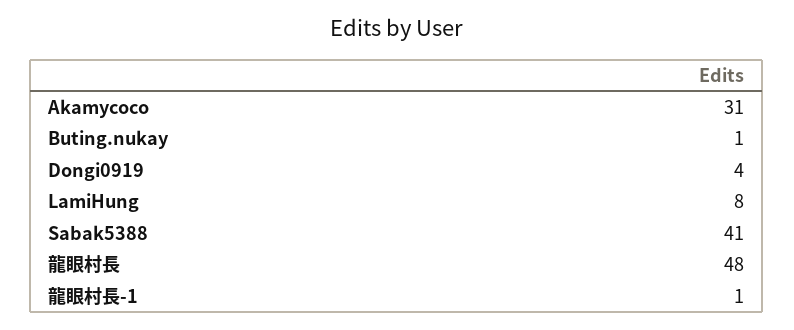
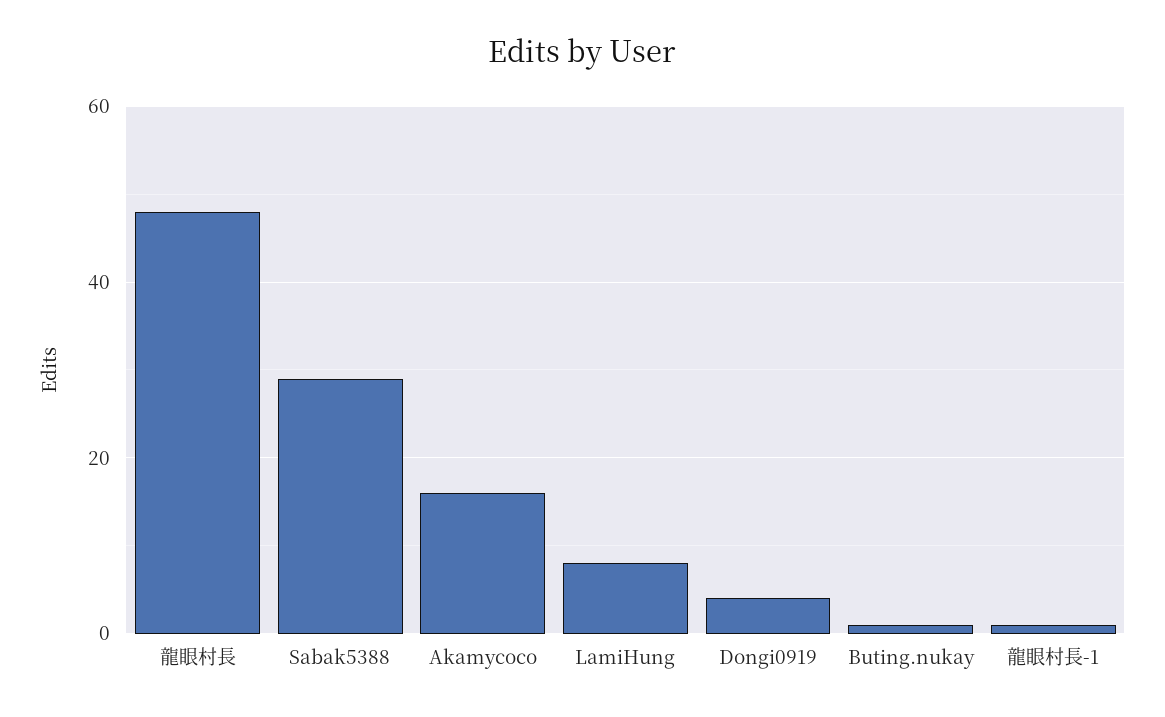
Akamycoco: 31 -> 15
Sabak5388: 41 -> 30

